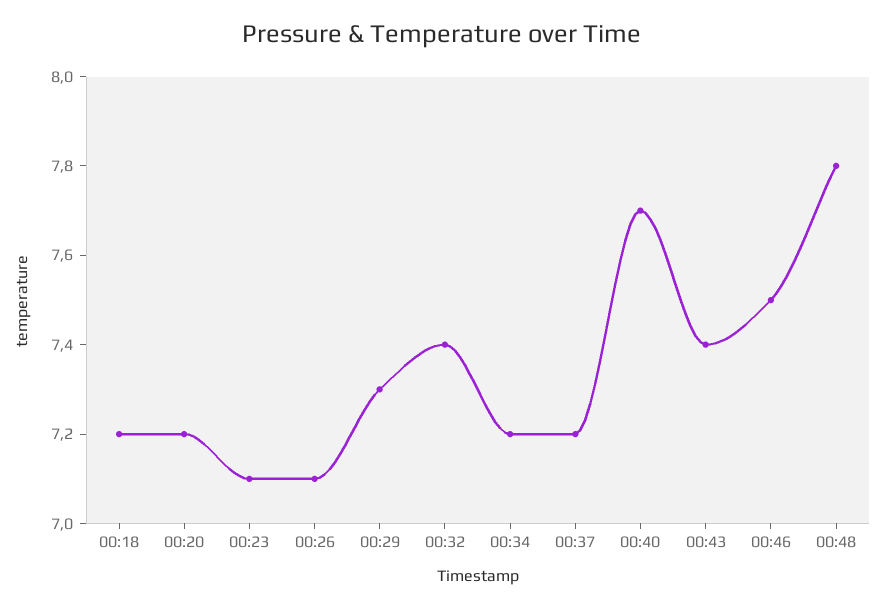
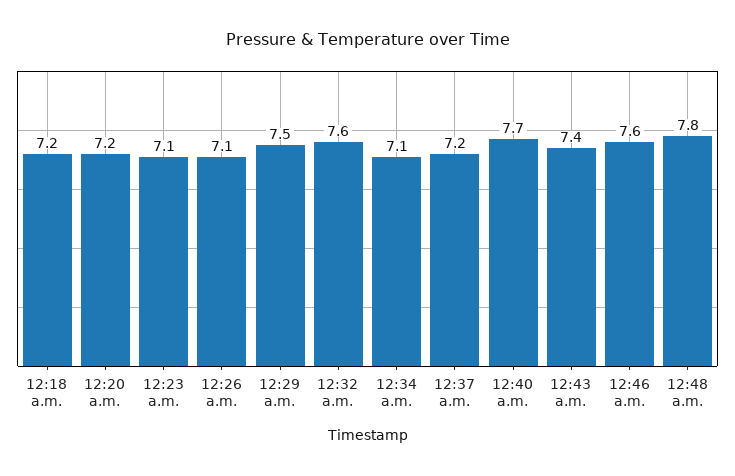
00:29: 7.3 -> 7.5
00:32: 7.4 -> 7.6
00:34: 7.2 -> 7.1
00:46: 7.5 -> 7.6

